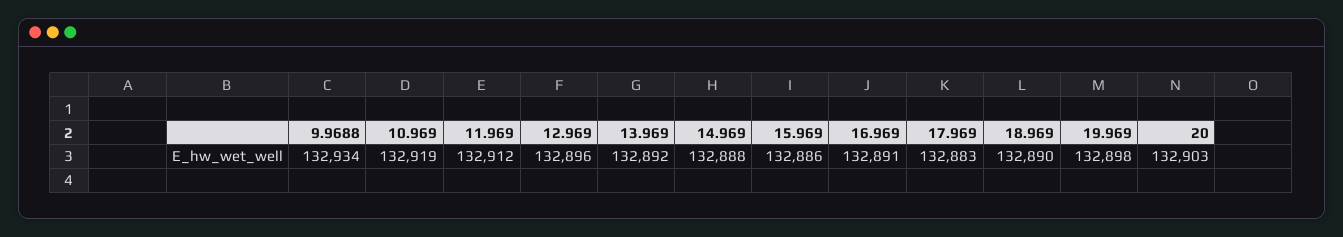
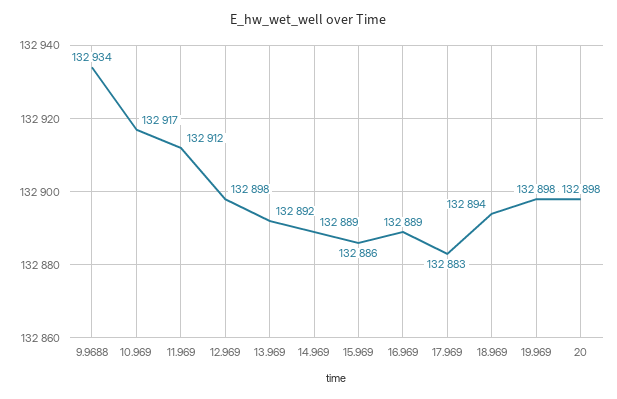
10.969: 132919 -> 132917
12.969: 132896 -> 132898
14.969: 132888 -> 132889
16.969: 132891 -> 132889
18.969: 132890 -> 132894
20: 132903 -> 132898

